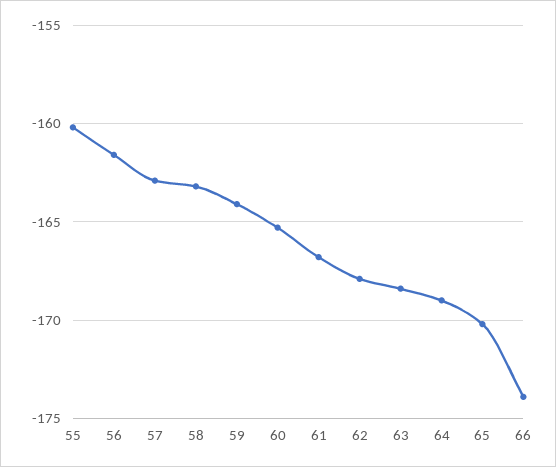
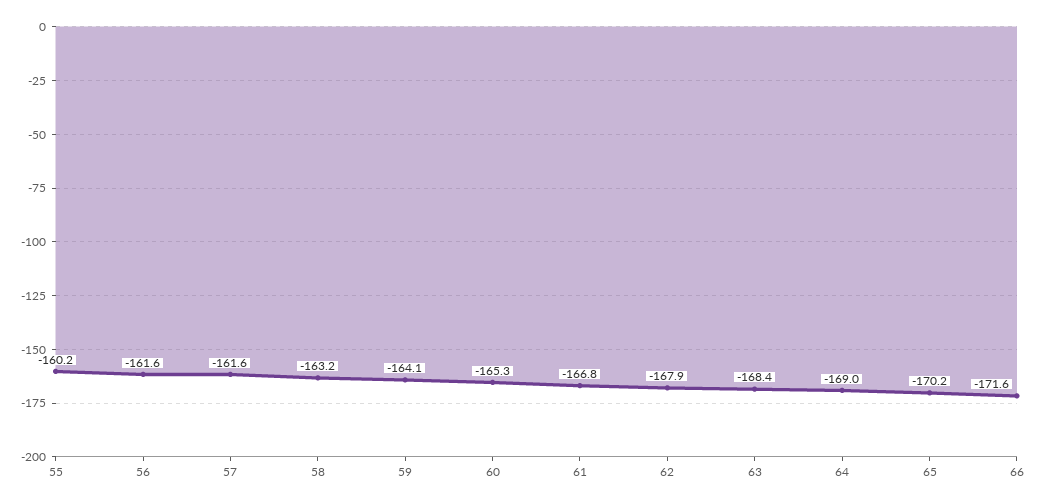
57: -163 -> -161.6
66: -174 -> -171.6

